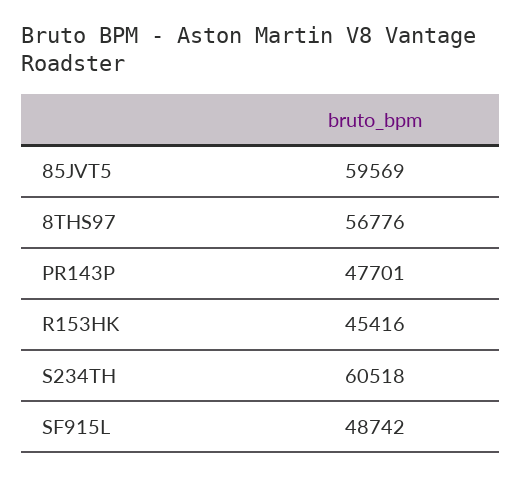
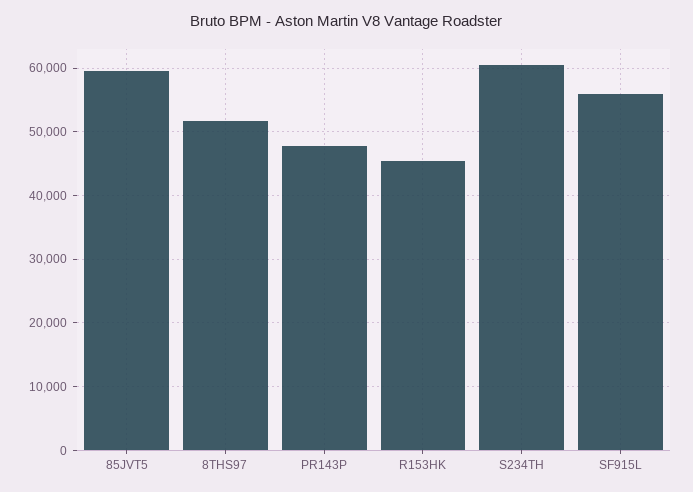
8THS97: 56776 -> 52000
SF915L: 48742 -> 56000

